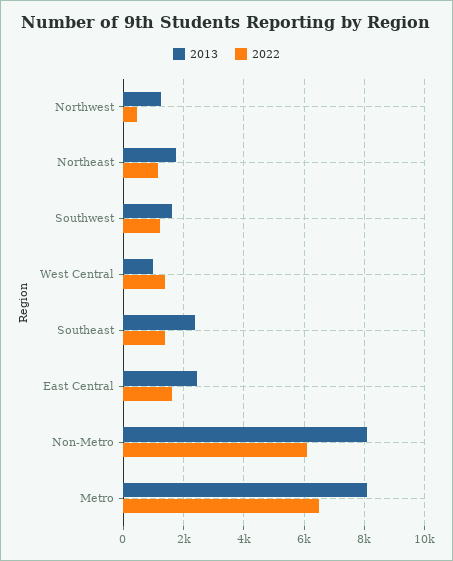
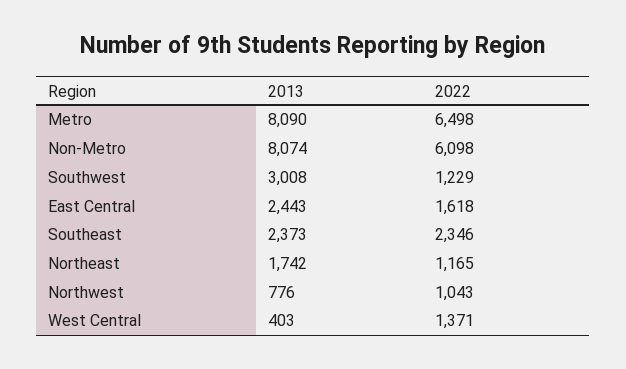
2013, Northwest: 1200 -> 776
2022, Northwest: 400 -> 1043
2013, Southwest: 1600 -> 3008
2013, West Central: 1000 -> 403
2022, Southeast: 1400 -> 2346

